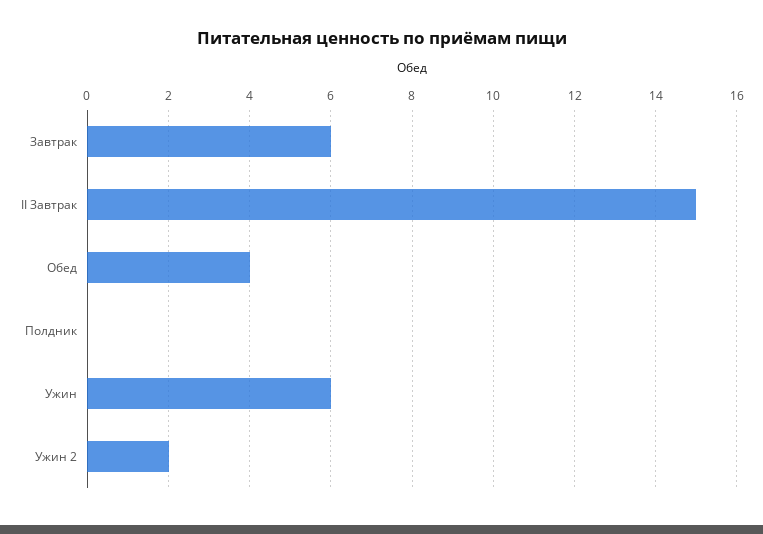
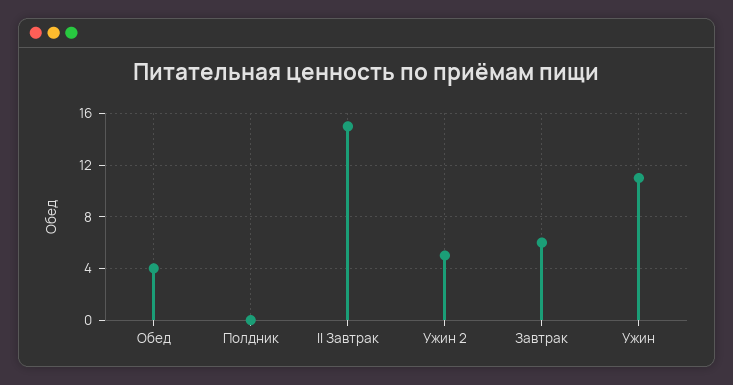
Ужин: 6 -> 11
Ужин 2: 2 -> 5

